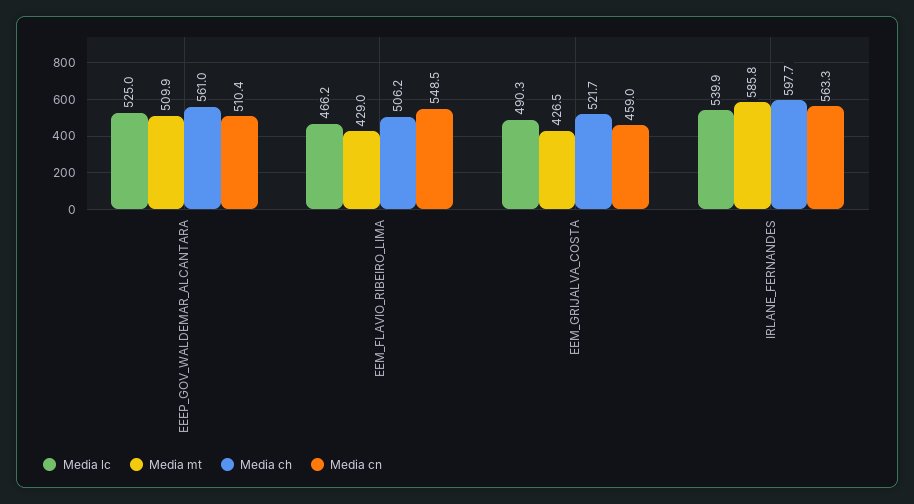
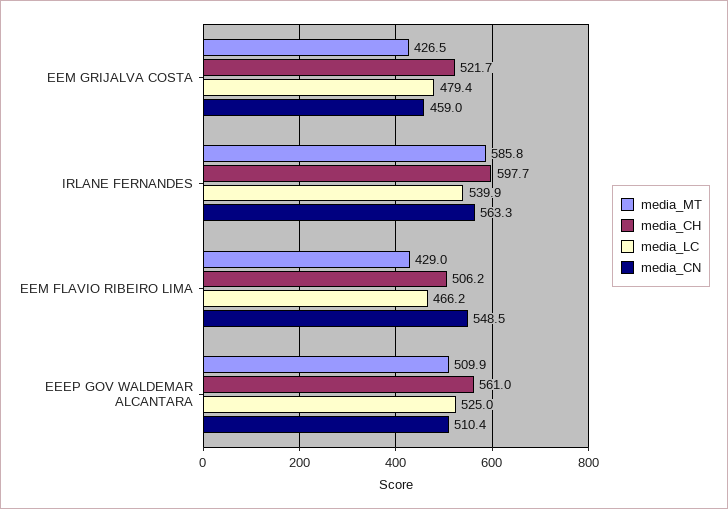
Media lc, EEM_GRIJALVA_COSTA: 490.3 -> 479.4

